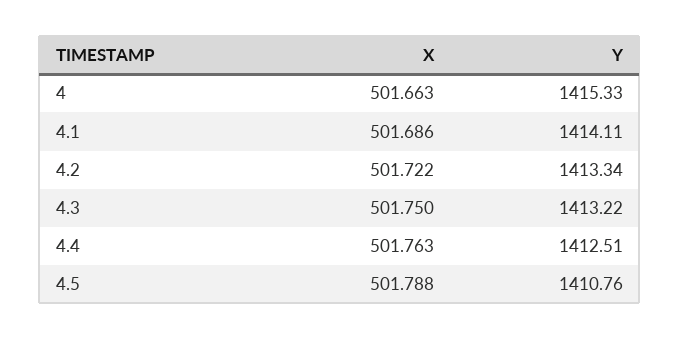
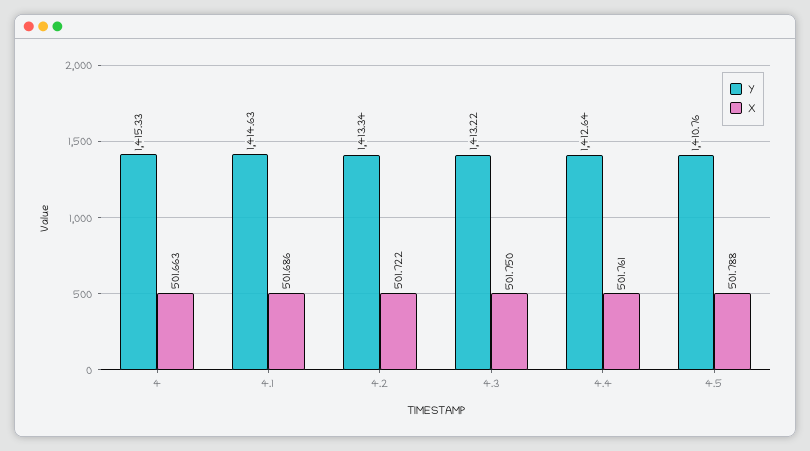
Y, 4.1: 1414.11 -> 1414.63
X, 4.4: 501.763 -> 501.761
Y, 4.4: 1412.51 -> 1412.64

